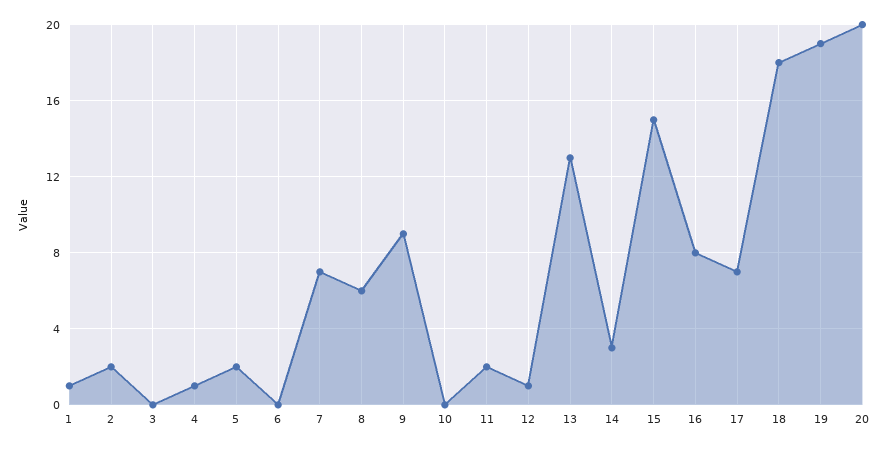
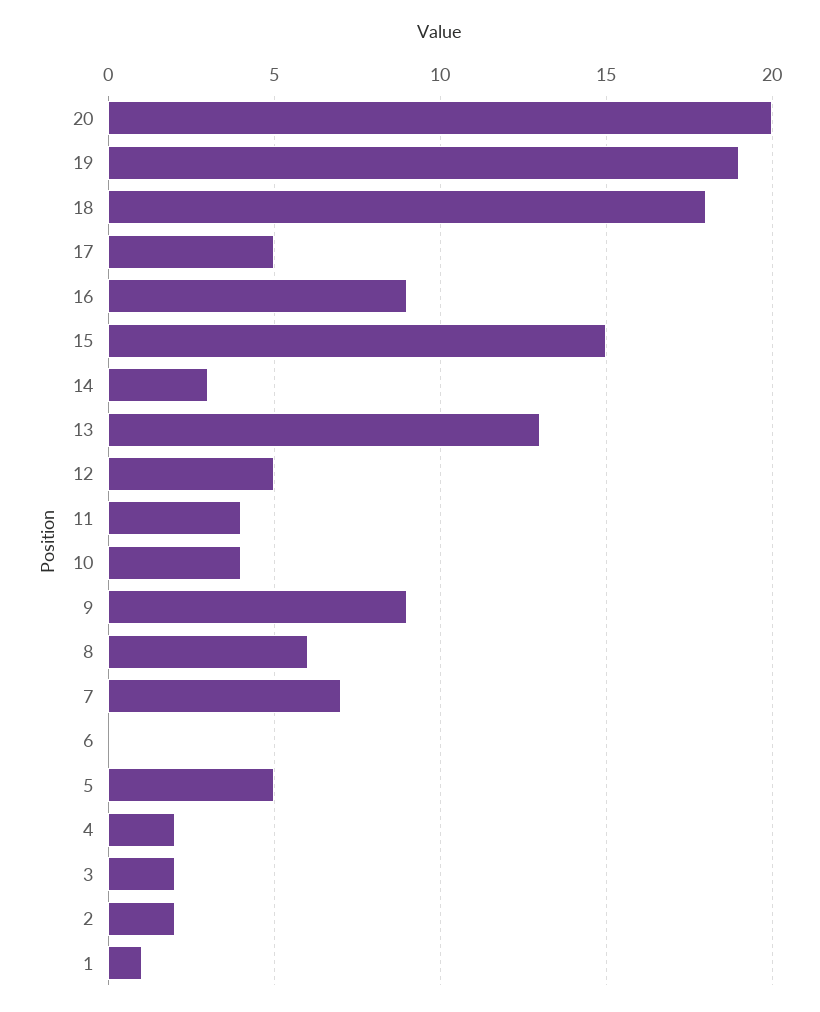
3: 0 -> 2
4: 1 -> 2
5: 2 -> 5
10: 0 -> 4
11: 2 -> 4
12: 1 -> 5
16: 8 -> 9
17: 7 -> 5

